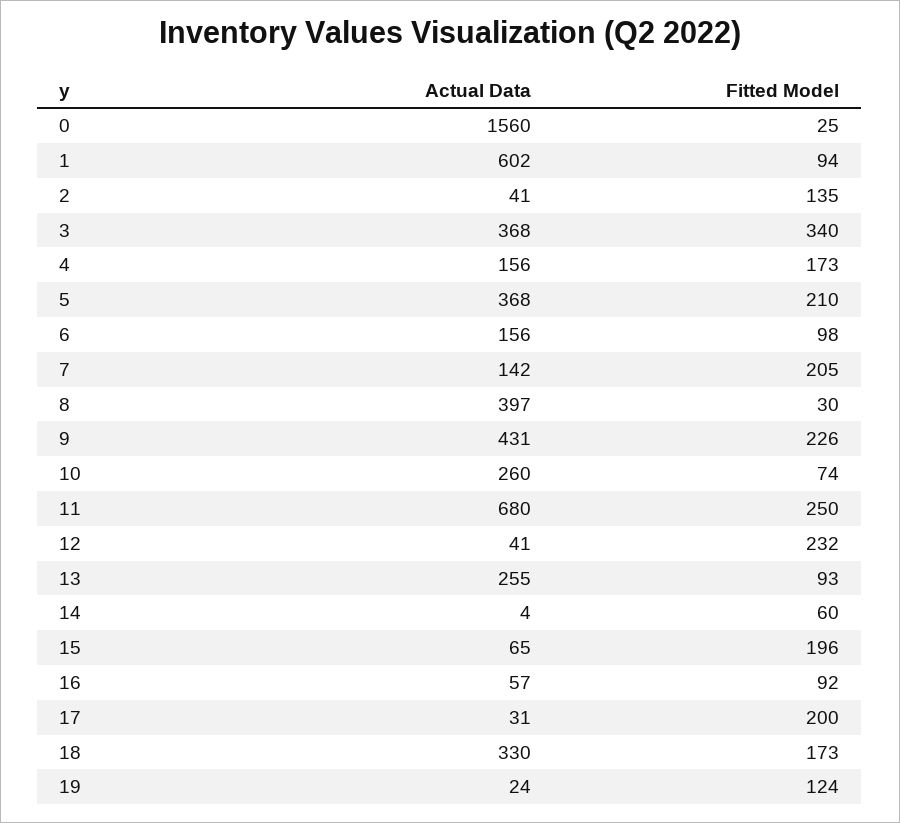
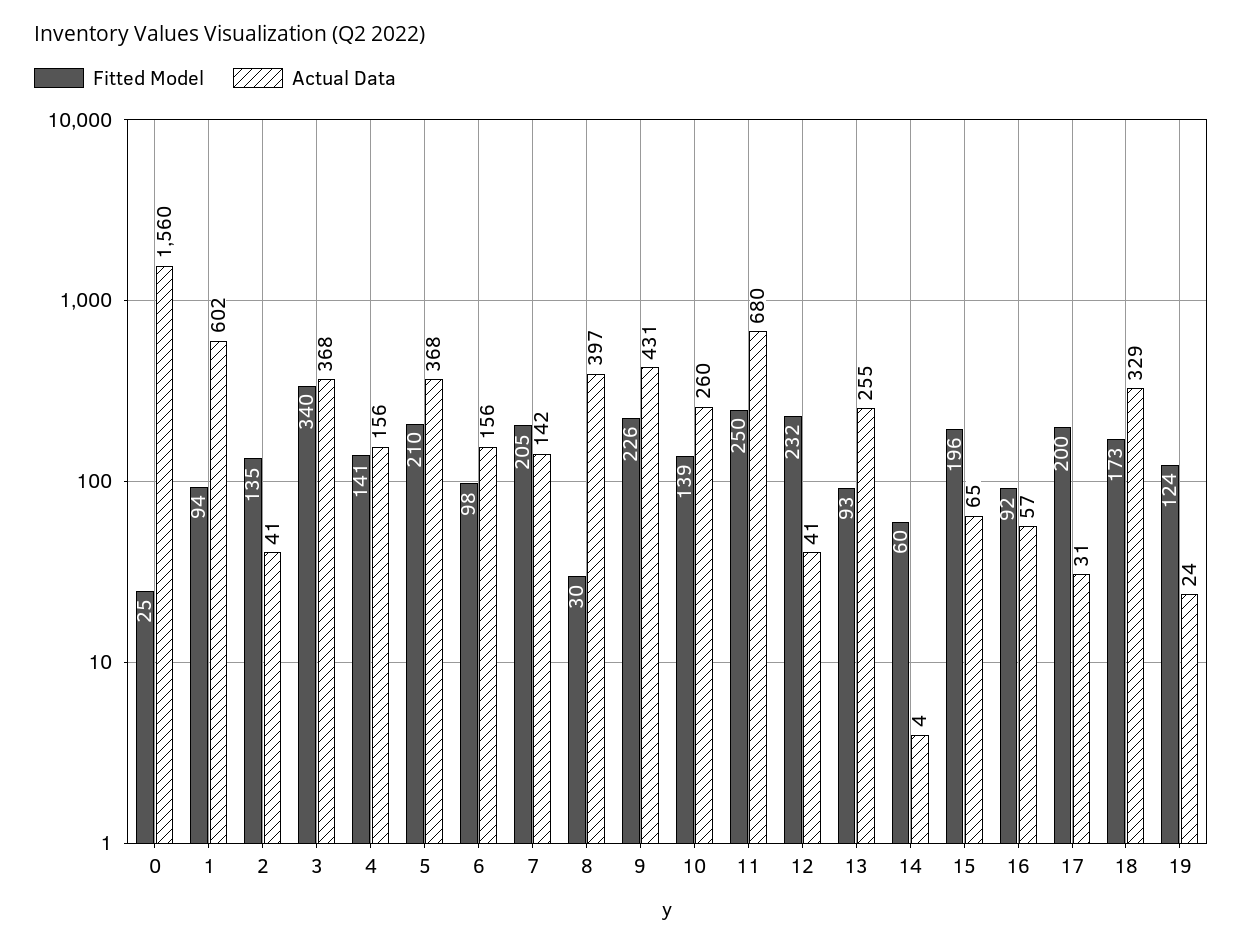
Fitted Model, 4: 173 -> 141
Fitted Model, 10: 74 -> 139
Actual Data, 18: 330 -> 329

